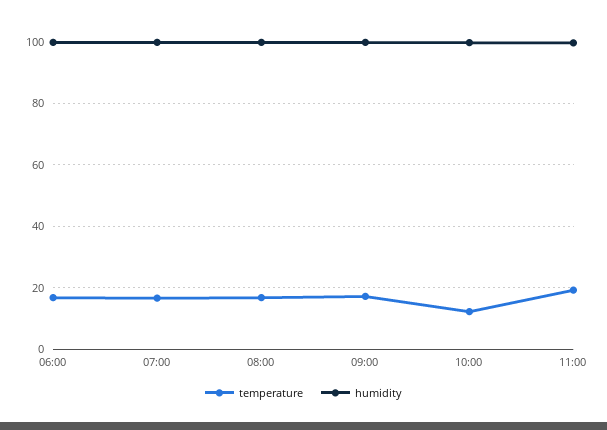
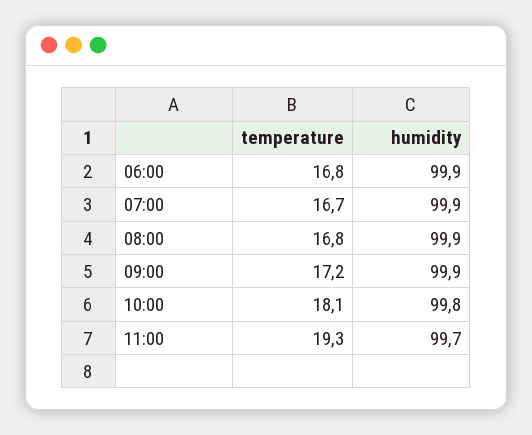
temperature, 10:00: 12 -> 18.1

